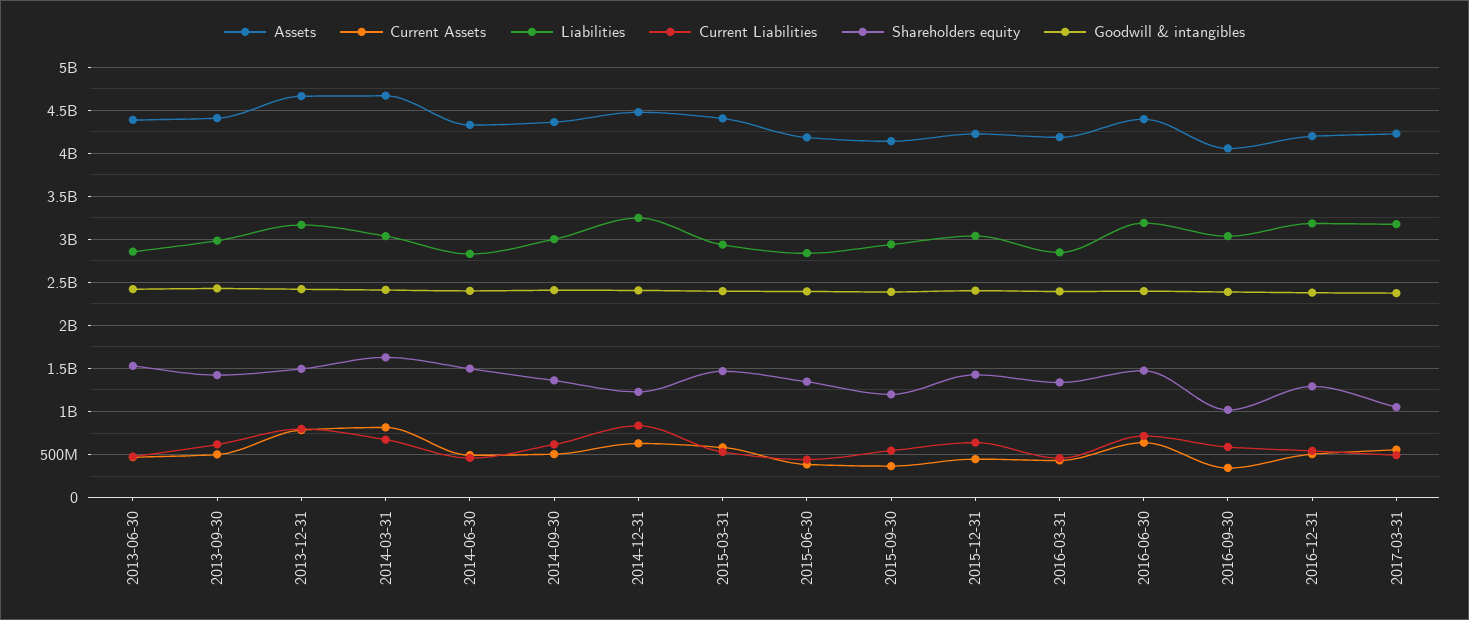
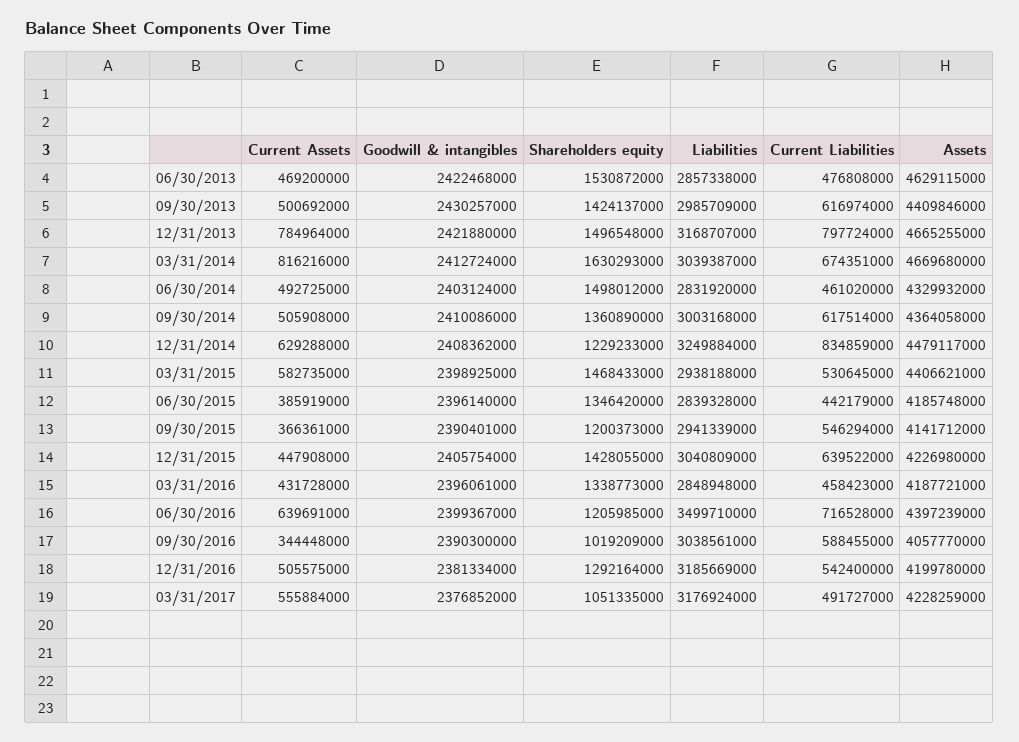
Assets, 2013-06-30: 4400000000 -> 4629115000
Liabilities, 2016-06-30: 3200000000 -> 3499710000
Shareholders equity, 2016-06-30: 1500000000 -> 1205985000

